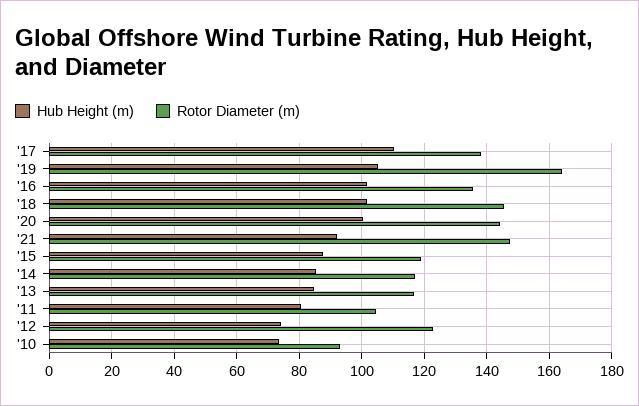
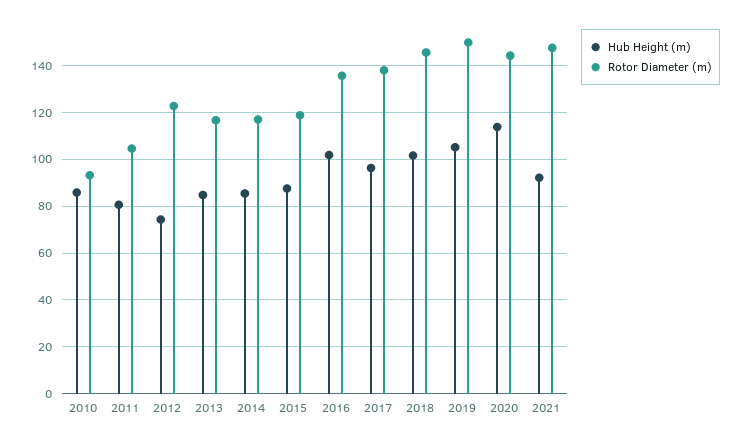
Hub Height (m), '17: 110 -> 95
Rotor Diameter (m), '19: 164 -> 150
Hub Height (m), '20: 100 -> 115
Hub Height (m), '10: 74 -> 85

